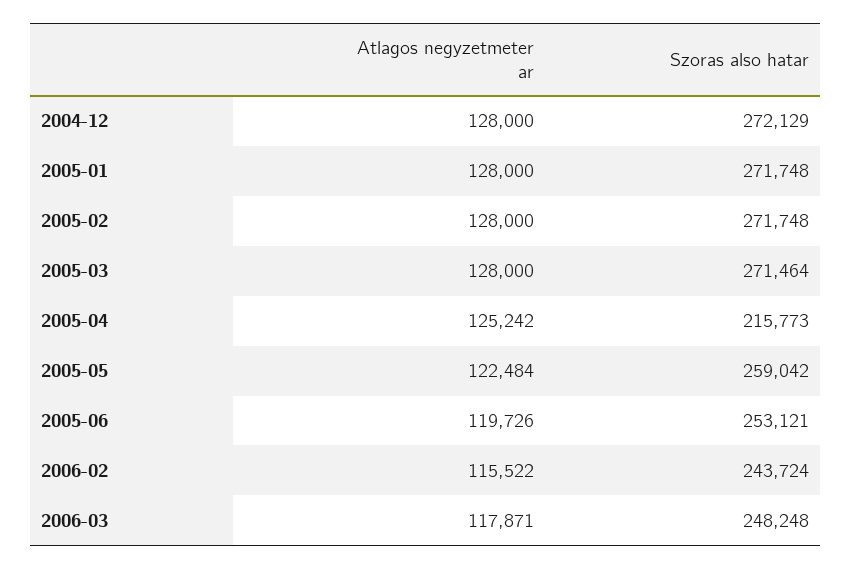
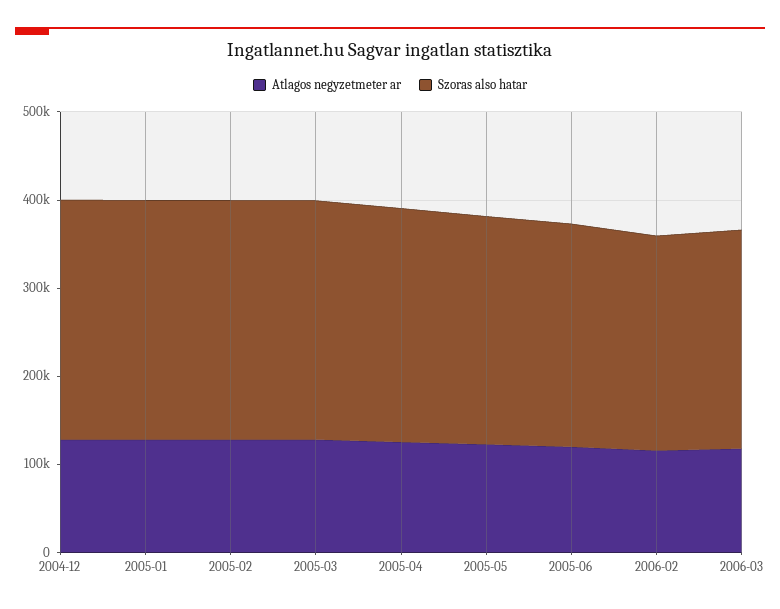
Szoras also hatar, 2005-04: 215773 -> 260000

